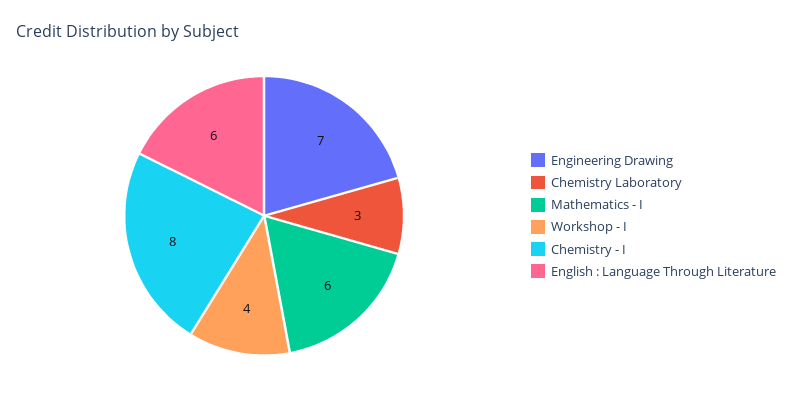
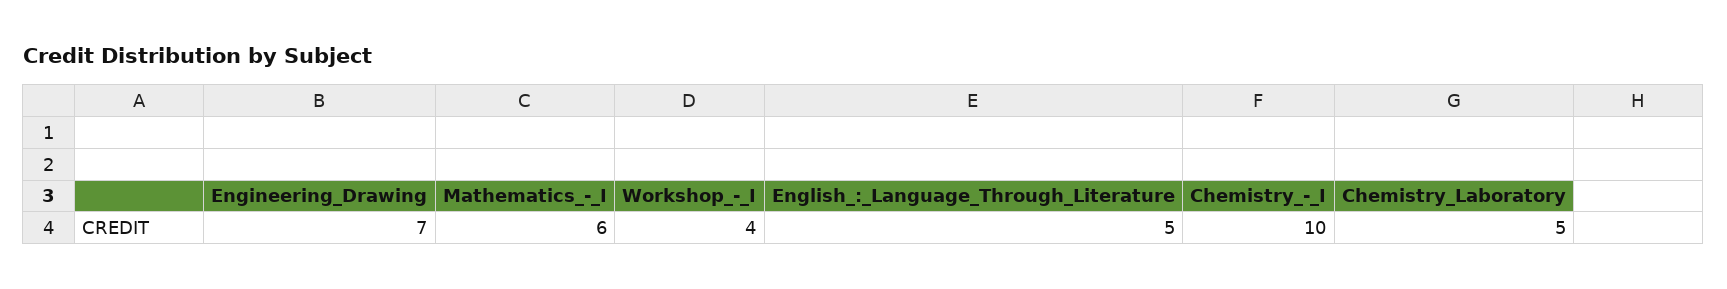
Chemistry Laboratory: 3 -> 5
Chemistry - I: 8 -> 10
English : Language Through Literature: 6 -> 5

